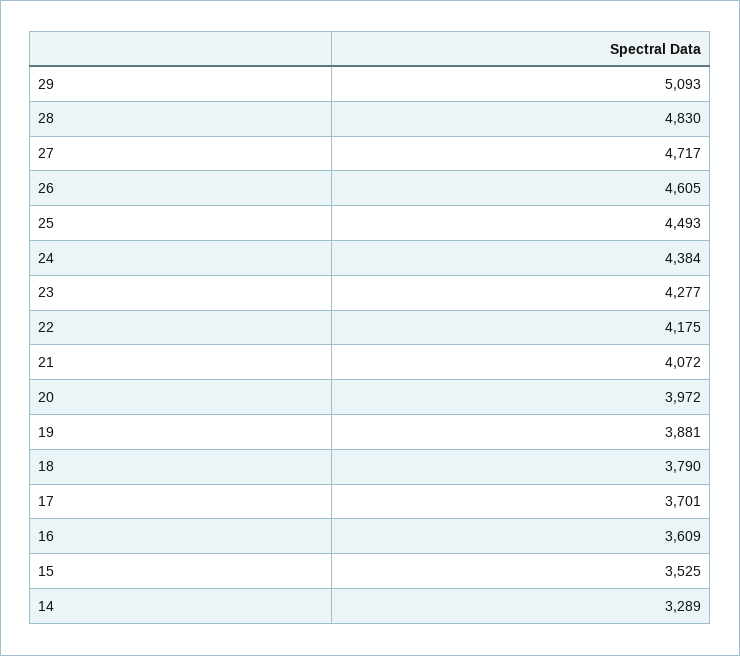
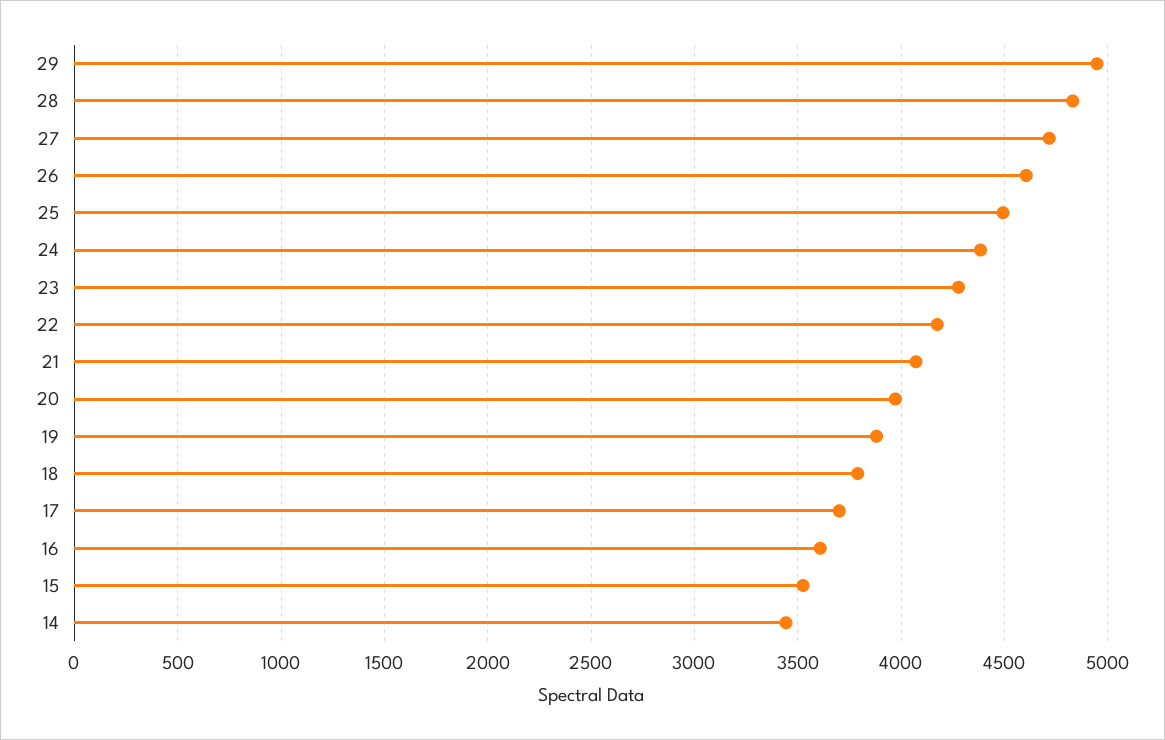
29: 5093 -> 4950
14: 3289 -> 3450

